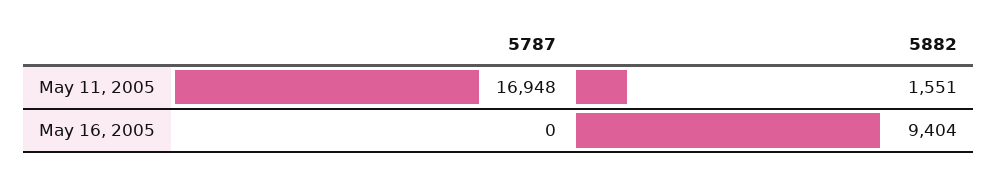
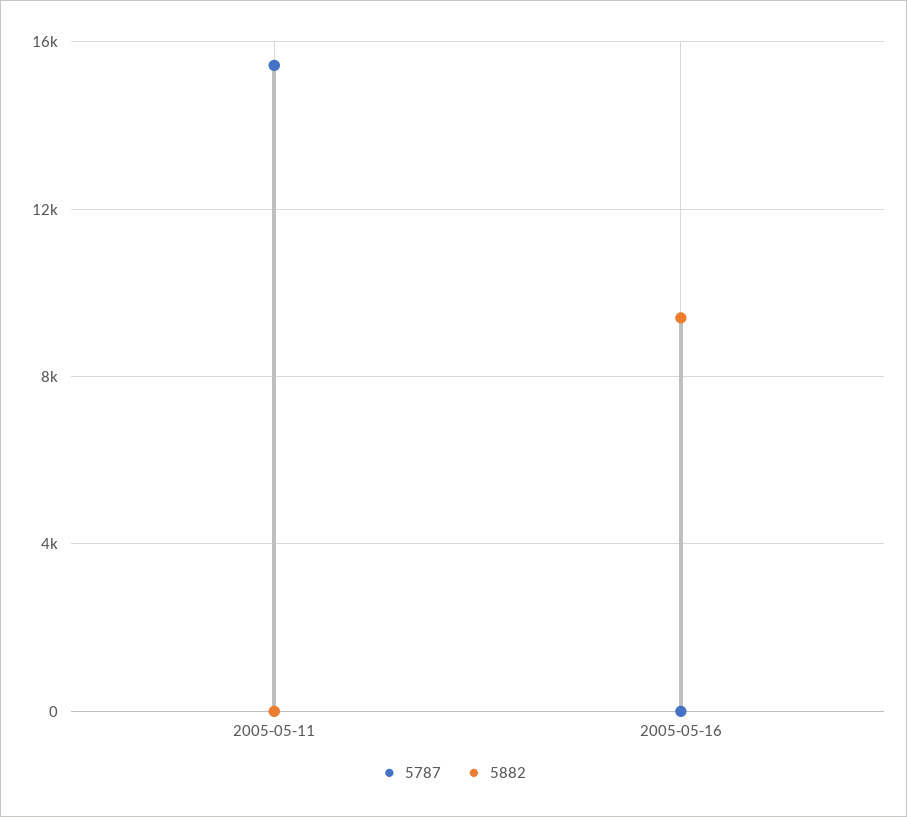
5787, May 11, 2005: 16948 -> 15500
5882, May 11, 2005: 1551 -> 0

